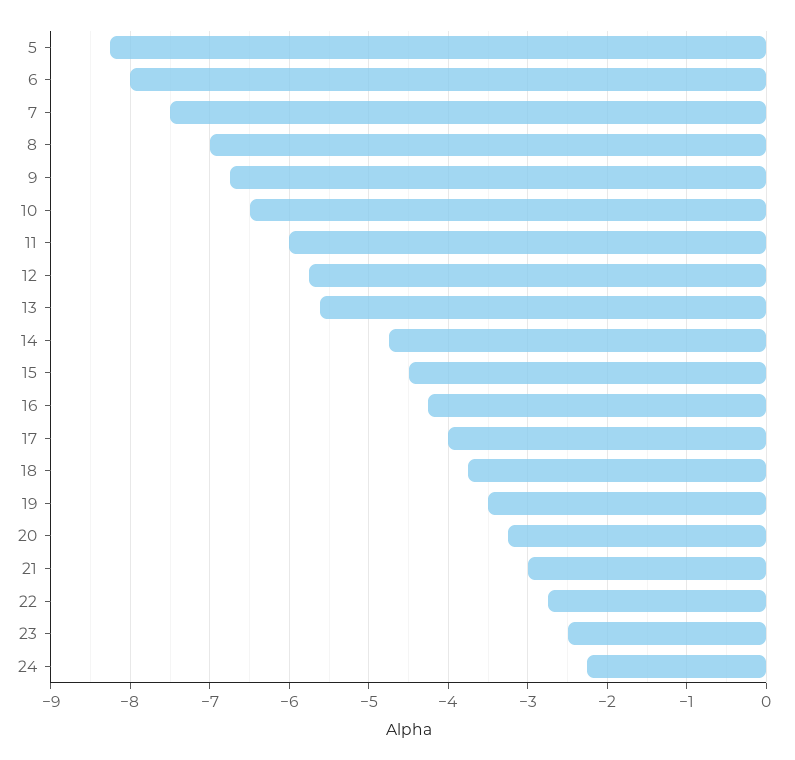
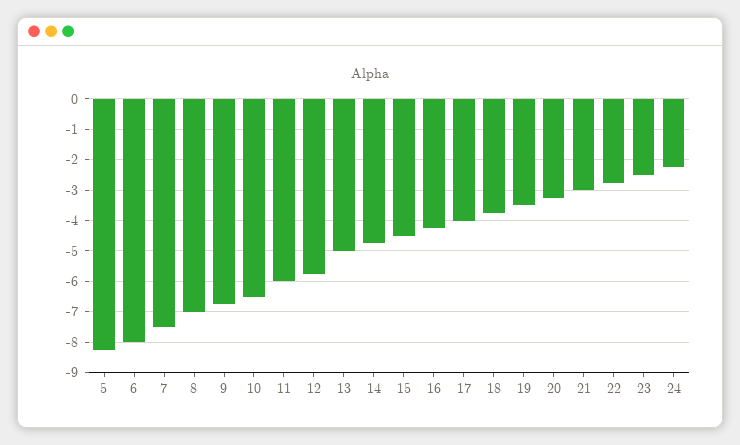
13: -5.6 -> -5

